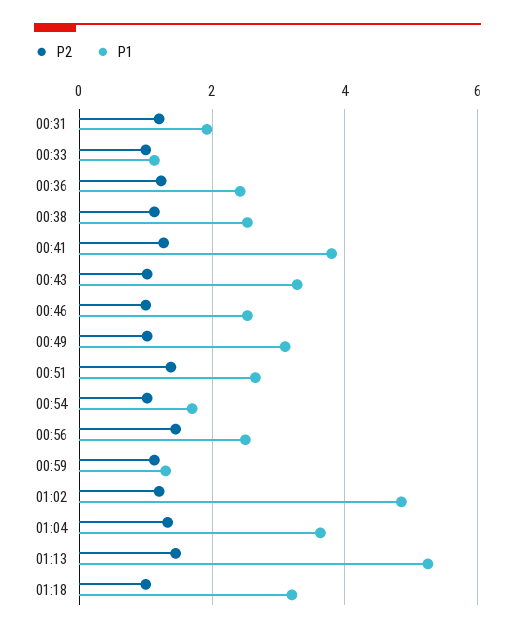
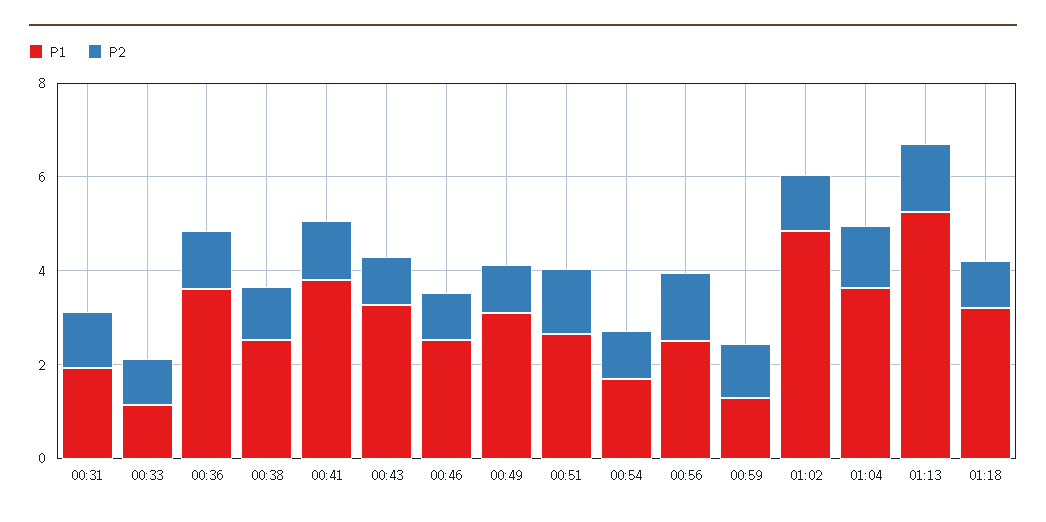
P1, 00:36: 2.4 -> 3.5

